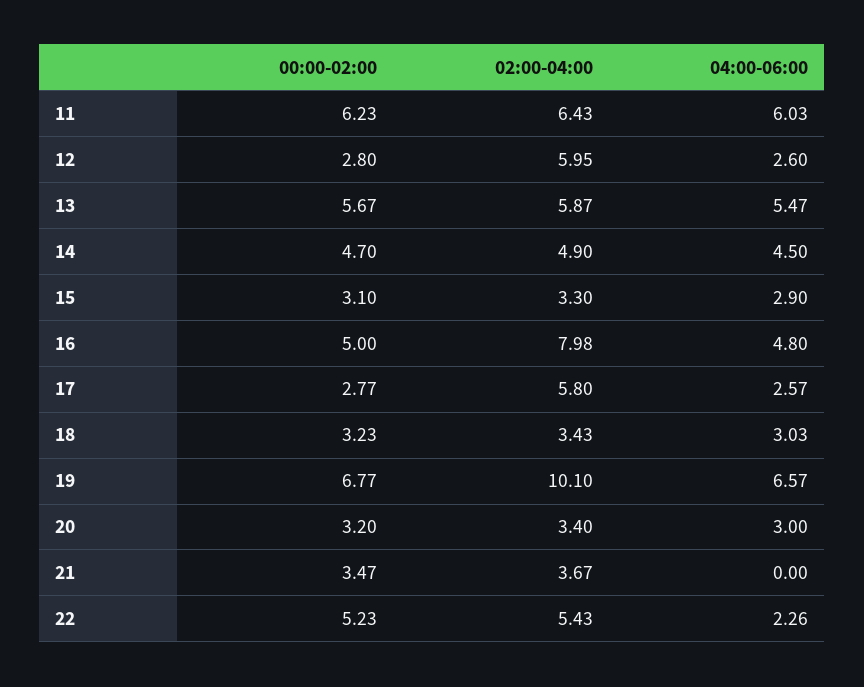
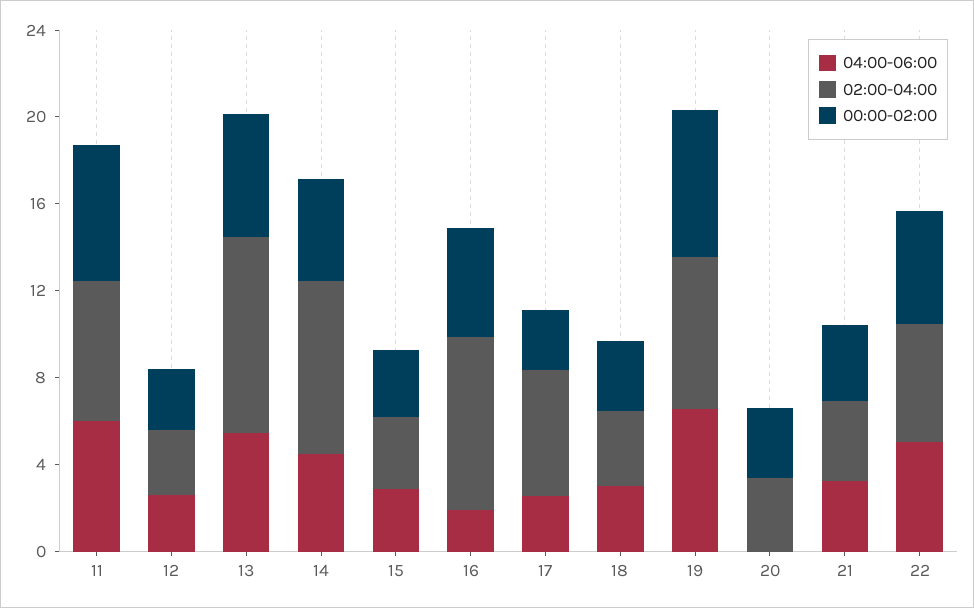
02:00-04:00, 12: 5.95 -> 3
02:00-04:00, 13: 5.87 -> 9
02:00-04:00, 14: 4.9 -> 8
04:00-06:00, 16: 4.8 -> 2
02:00-04:00, 19: 10.1 -> 7
04:00-06:00, 20: 3 -> 0
04:00-06:00, 21: 0 -> 3
04:00-06:00, 22: 2.26 -> 5

